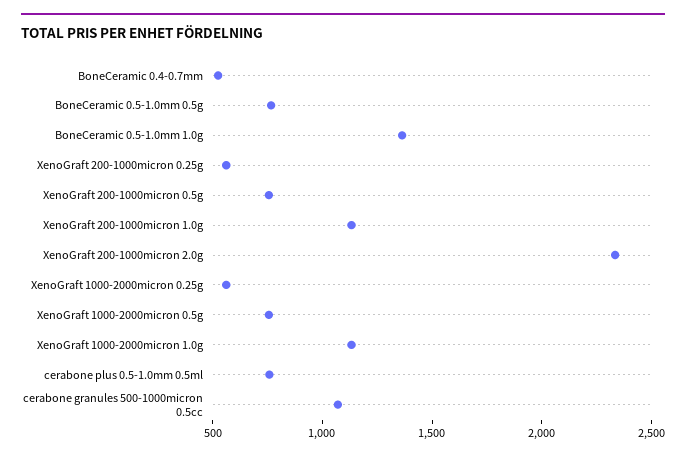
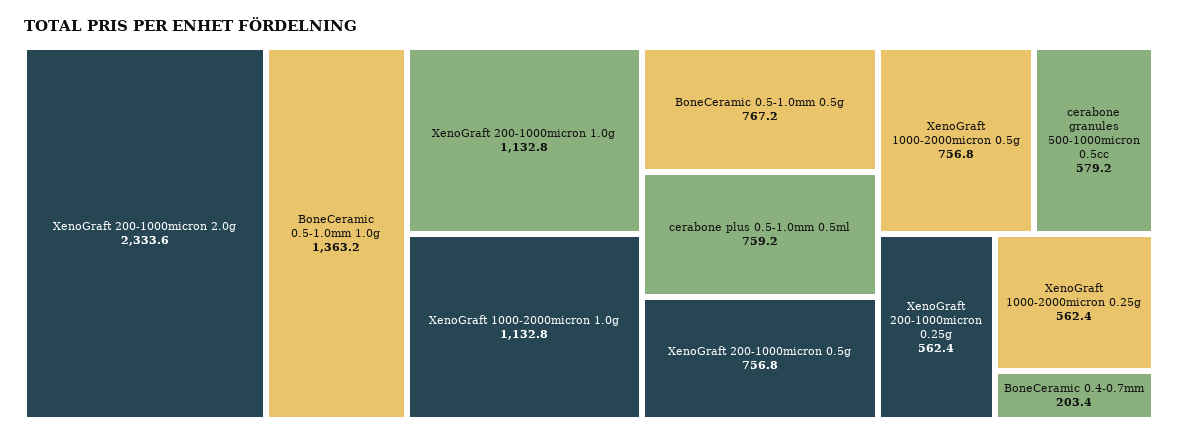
BoneCeramic 0.4-0.7mm: 500 -> 203.4
cerabone granules 500-1000micron 0.5cc: 1100 -> 579.2

